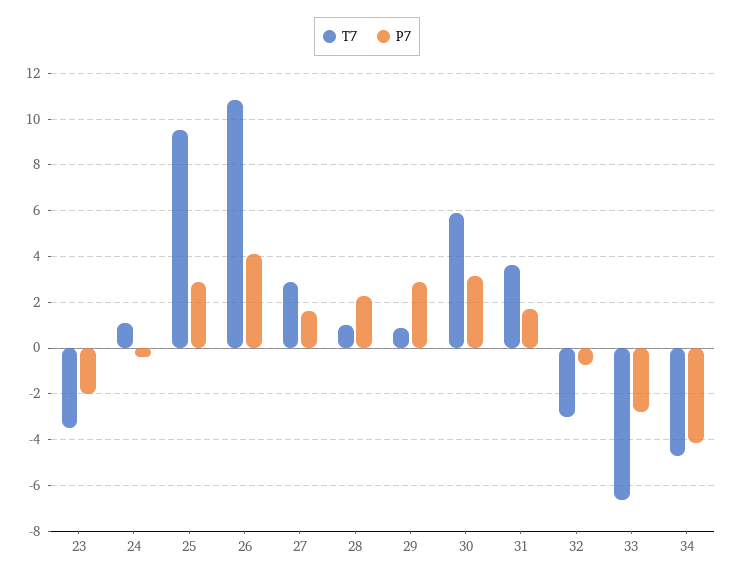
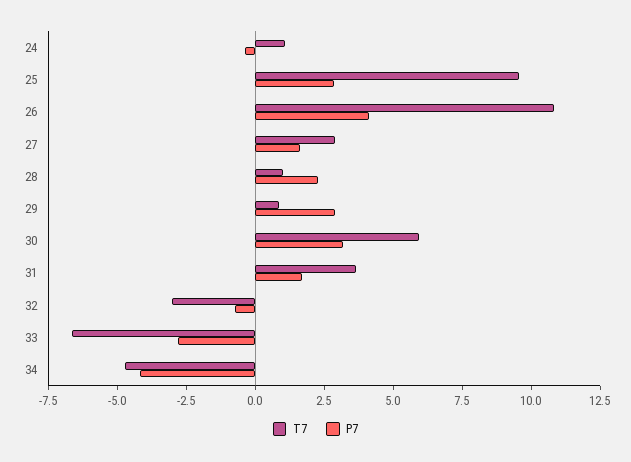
T7, 23: -3.5 -> none
P7, 23: -2 -> none

